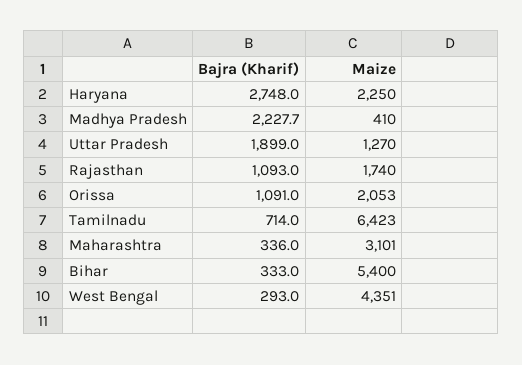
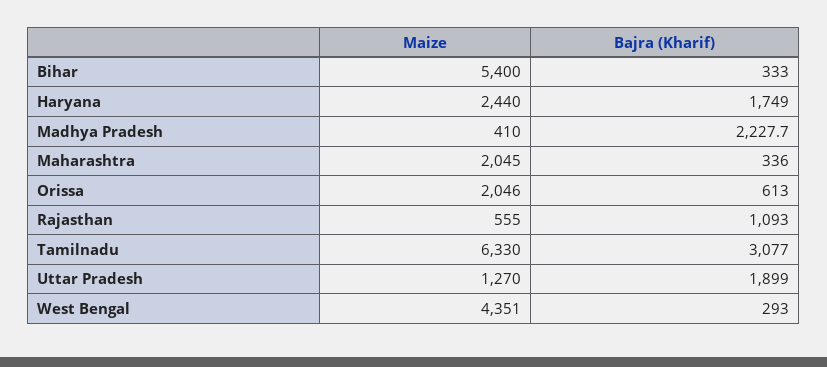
Bajra (Kharif), Haryana: 2748 -> 1749
Maize, Haryana: 2250 -> 2440
Maize, Rajasthan: 1740 -> 555
Bajra (Kharif), Orissa: 1091 -> 613
Maize, Orissa: 2053 -> 2046
Bajra (Kharif), Tamilnadu: 714 -> 3077
Maize, Tamilnadu: 6423 -> 6330
Maize, Maharashtra: 3101 -> 2045

